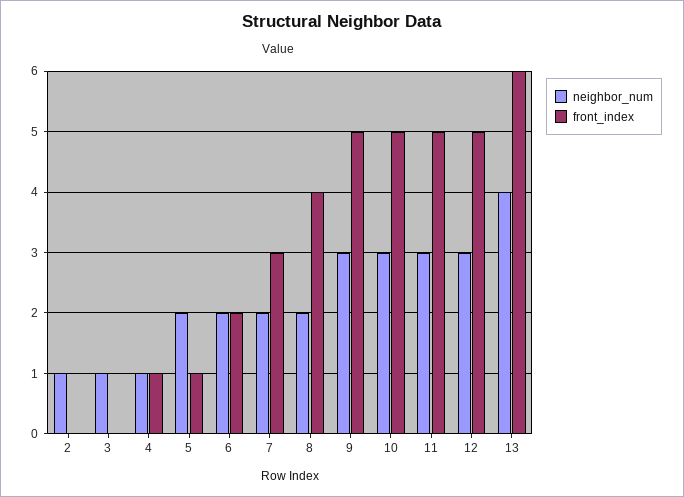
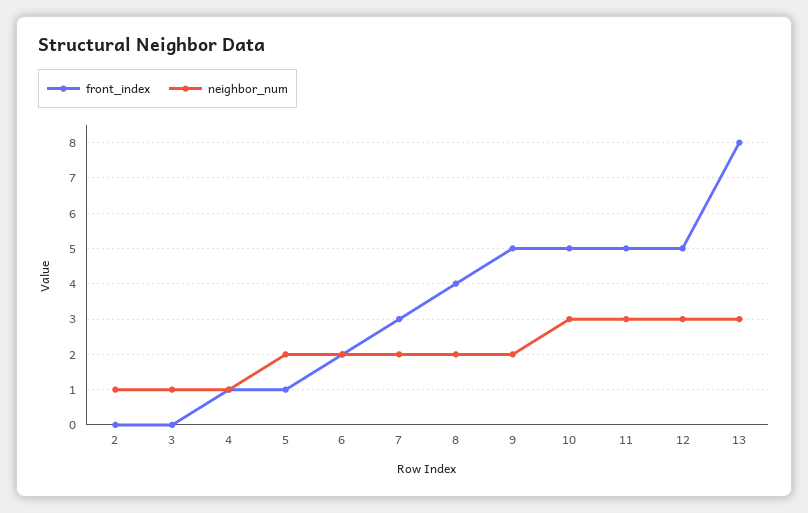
neighbor_num, 9: 3 -> 2
neighbor_num, 13: 4 -> 3
front_index, 13: 6 -> 8

